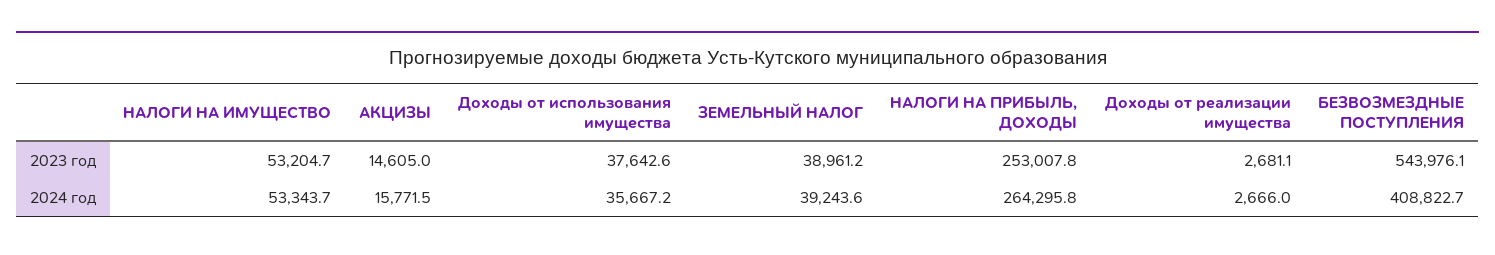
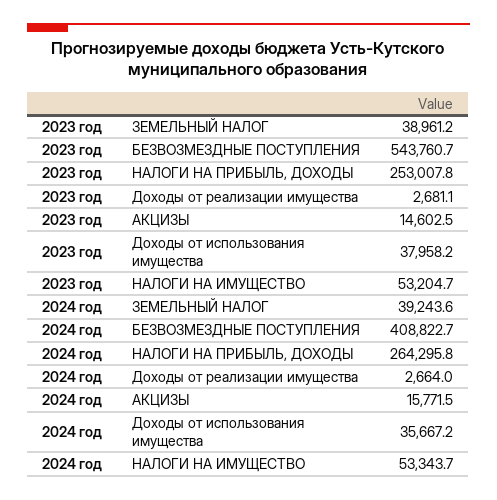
АКЦИЗЫ, 2023 год: 14605 -> 14602.5
Доходы от использования имущества, 2023 год: 37642.6 -> 37958.2
БЕЗВОЗМЕЗДНЫЕ ПОСТУПЛЕНИЯ, 2023 год: 543976.1 -> 543760.7
Доходы от реализации имущества, 2024 год: 2666 -> 2664

